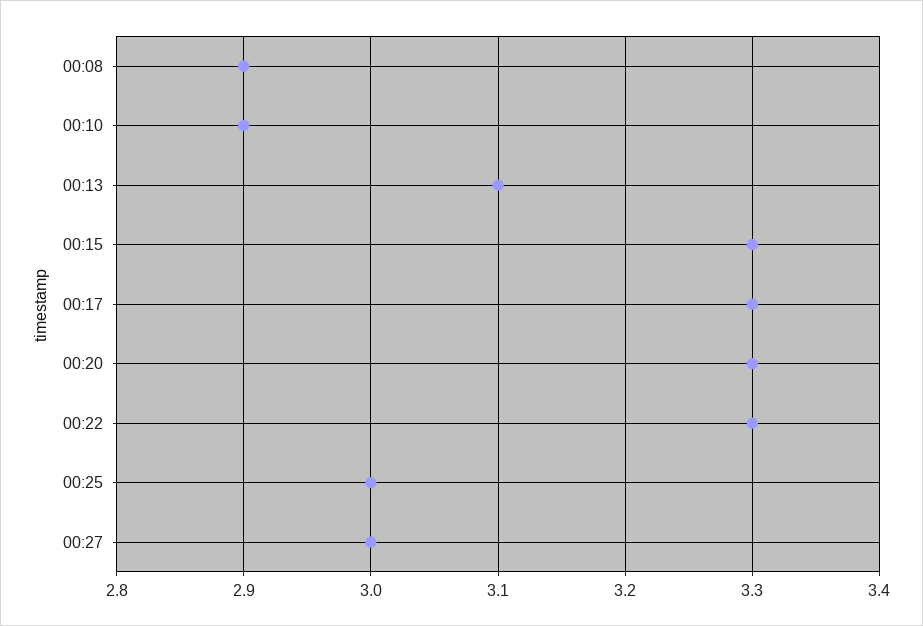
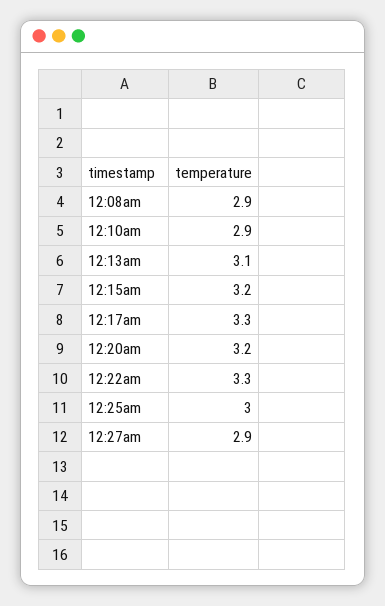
00:15: 3.3 -> 3.2
00:20: 3.3 -> 3.2
00:27: 3 -> 2.9

